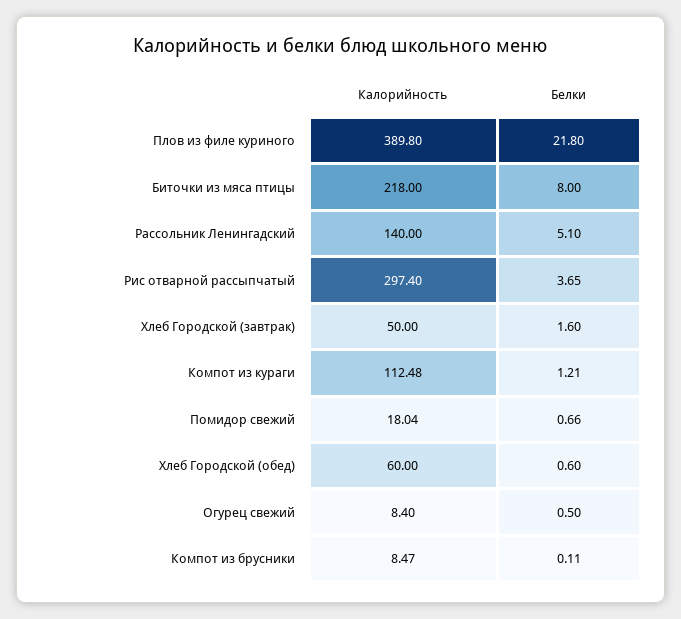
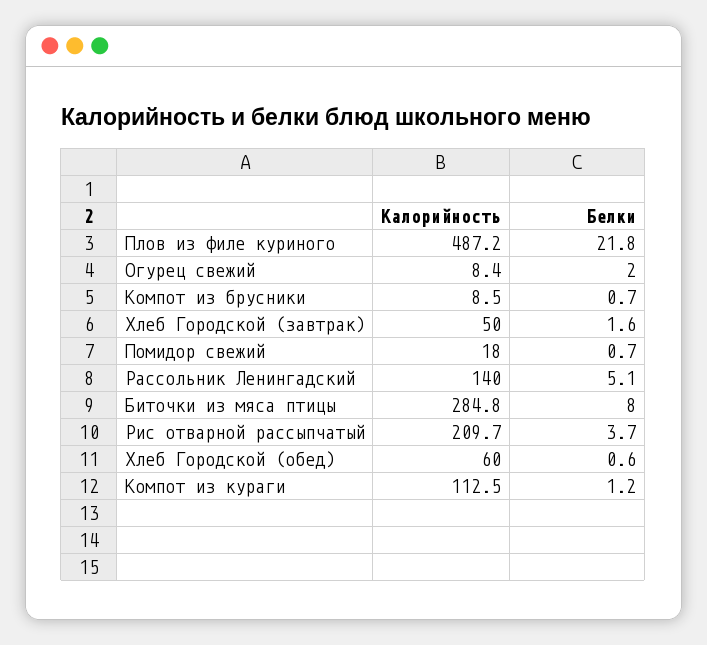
Калорийность, Плов из филе куриного: 389.8 -> 487.2
Калорийность, Биточки из мяса птицы: 218 -> 284.8
Калорийность, Рис отварной рассыпчатый: 297.4 -> 209.7
Белки, Огурец свежий: 0.5 -> 2
Белки, Компот из брусники: 0.11 -> 0.7

